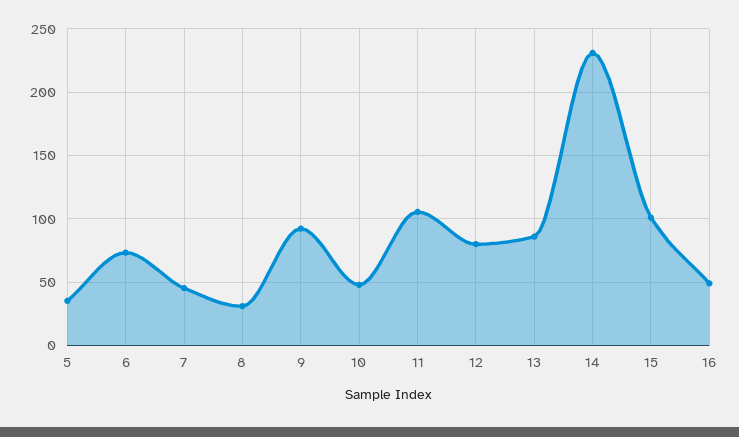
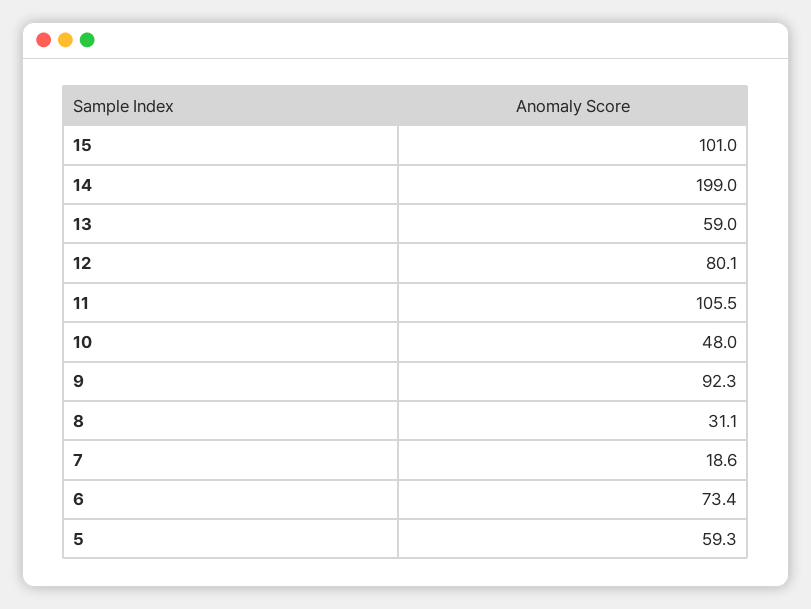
5: 35 -> 59.3
7: 45 -> 18.6
13: 85 -> 59
14: 230 -> 199
16: 50 -> none

